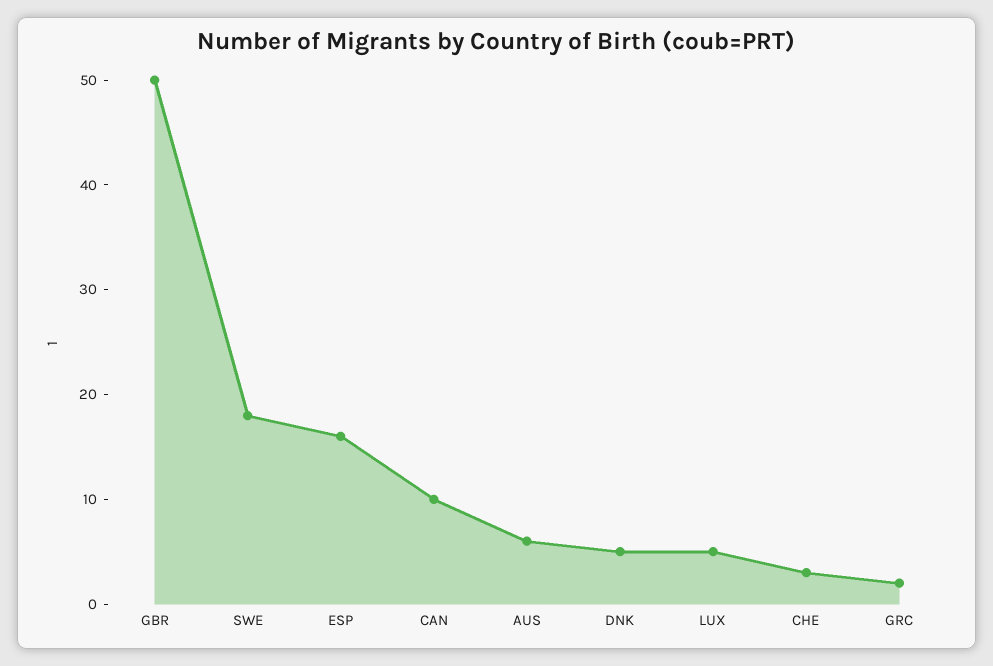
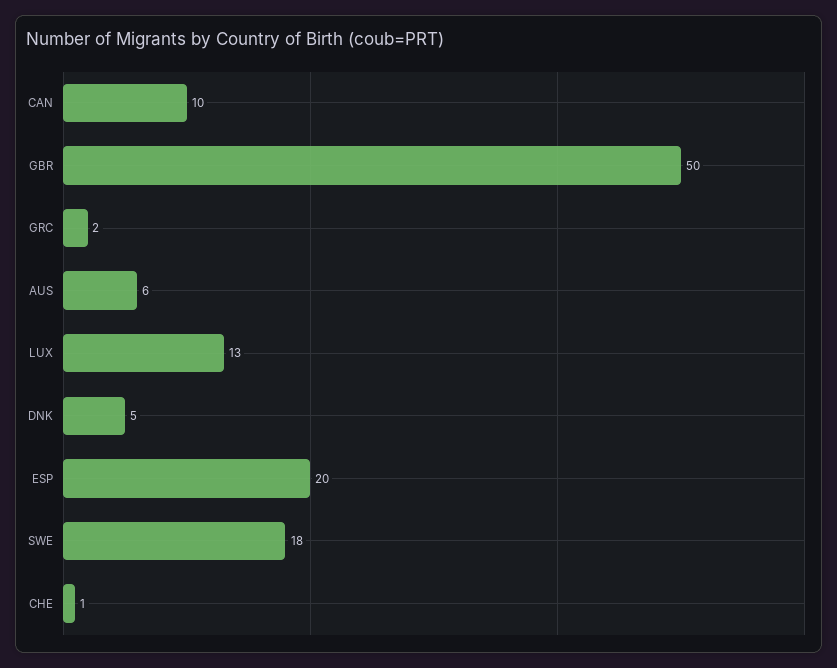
ESP: 16 -> 20
LUX: 5 -> 13
CHE: 3 -> 1

